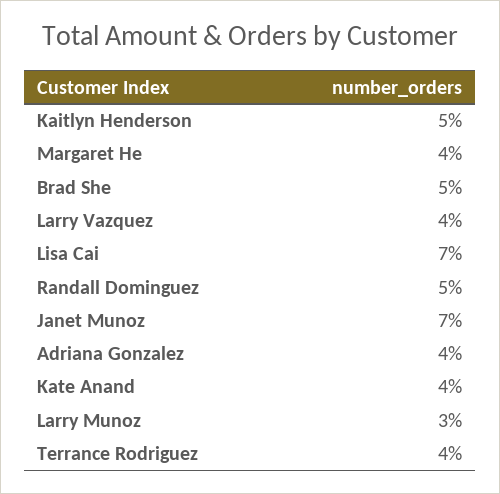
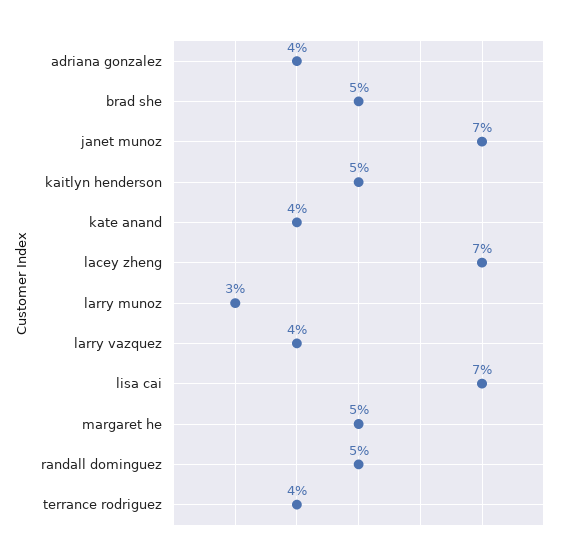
Margaret He: 4 -> 5
lacey zheng: none -> 7

